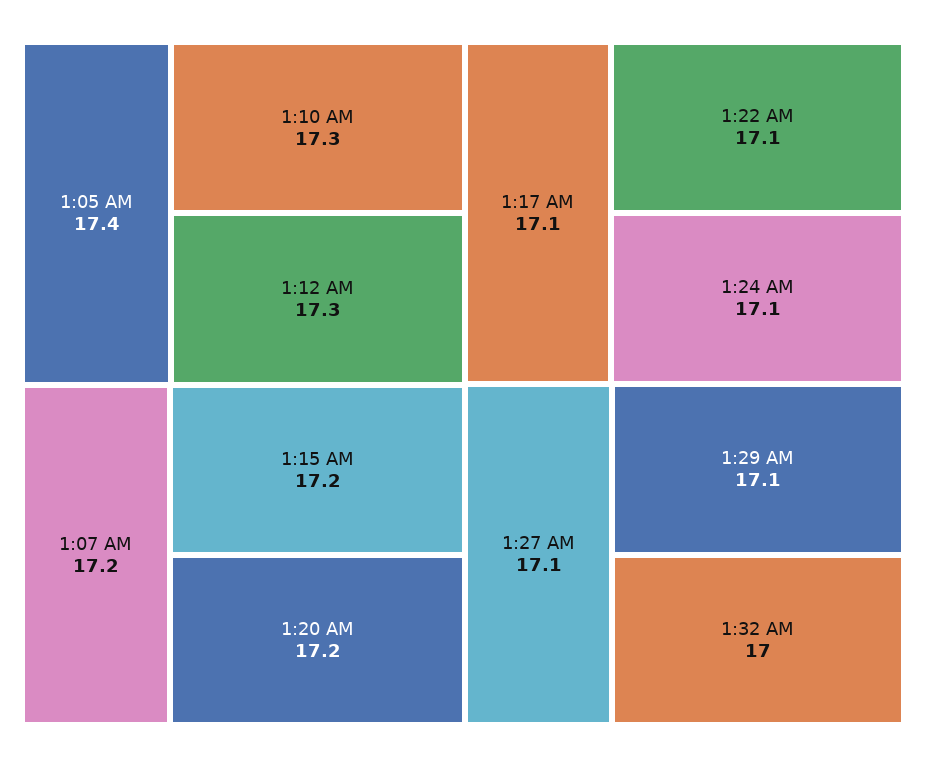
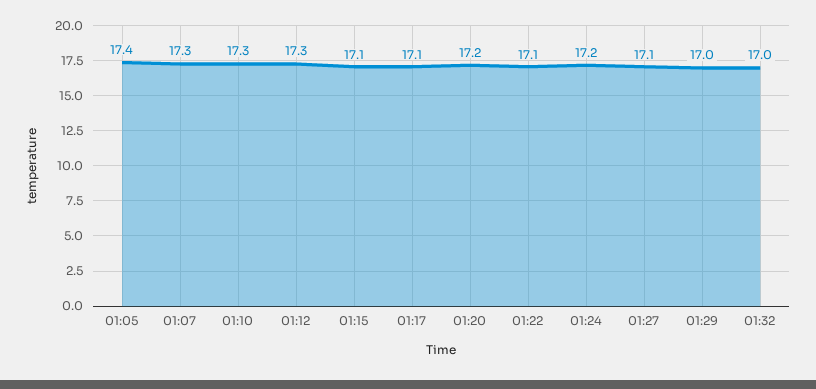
1:07 AM: 17.2 -> 17.3
1:15 AM: 17.2 -> 17.1
1:24 AM: 17.1 -> 17.2
1:29 AM: 17.1 -> 17

